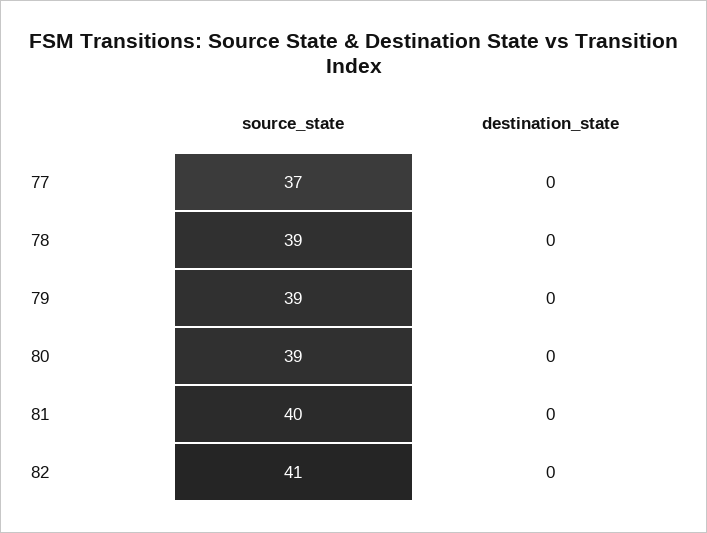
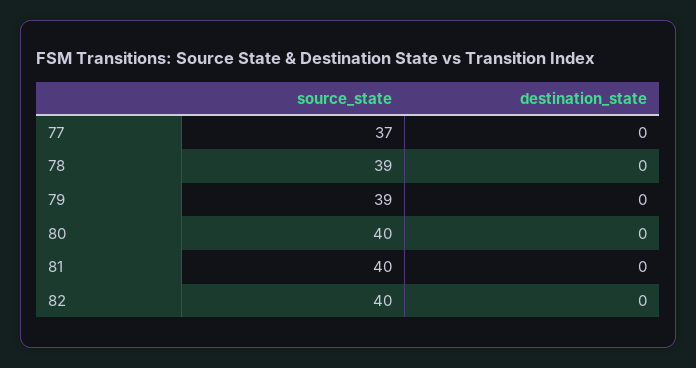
source_state, 80: 39 -> 40
source_state, 82: 41 -> 40

